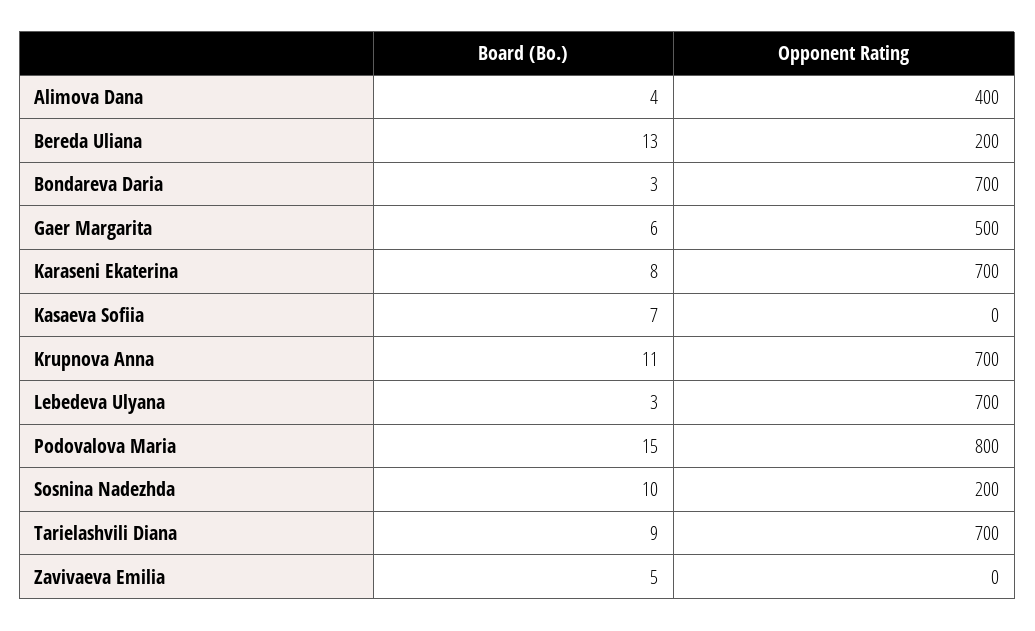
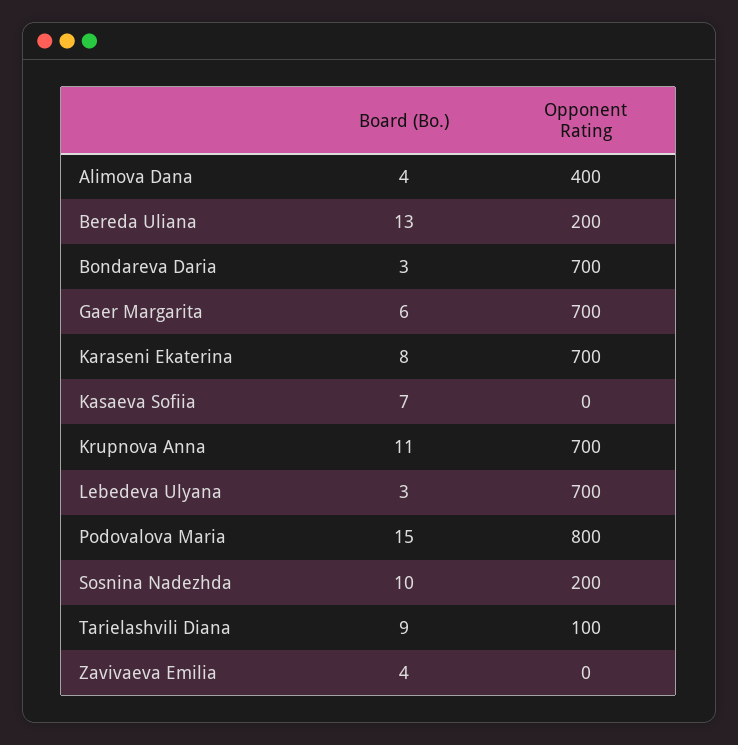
Opponent Rating, Gaer Margarita: 500 -> 700
Opponent Rating, Tarielashvili Diana: 700 -> 100
Board (Bo.), Zavivaeva Emilia: 5 -> 4

